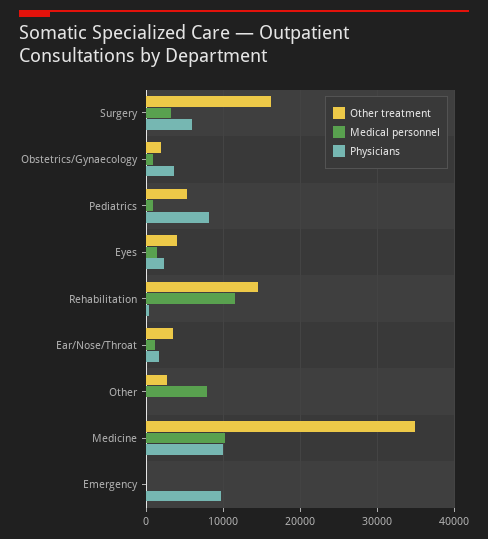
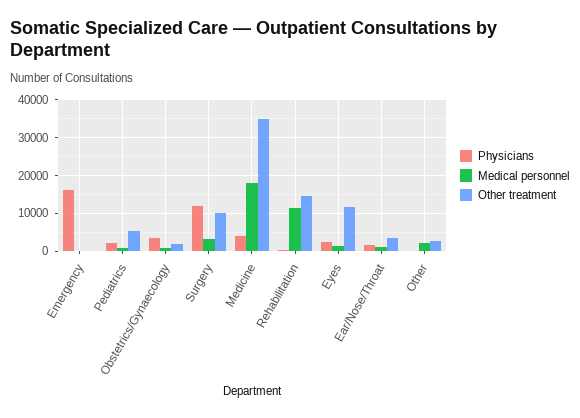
Other treatment, Surgery: 16000 -> 10000
Physicians, Surgery: 6000 -> 12000
Physicians, Pediatrics: 8000 -> 2000
Other treatment, Eyes: 4000 -> 12000
Medical personnel, Other: 8000 -> 2000
Medical personnel, Medicine: 10000 -> 18000
Physicians, Medicine: 10000 -> 4000
Physicians, Emergency: 10000 -> 16000

